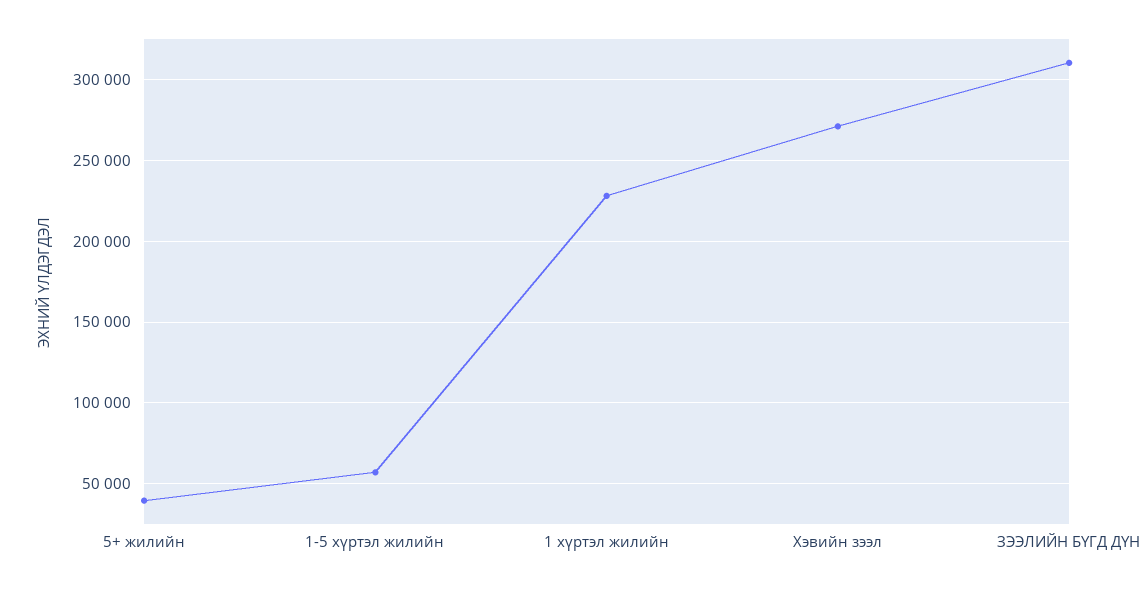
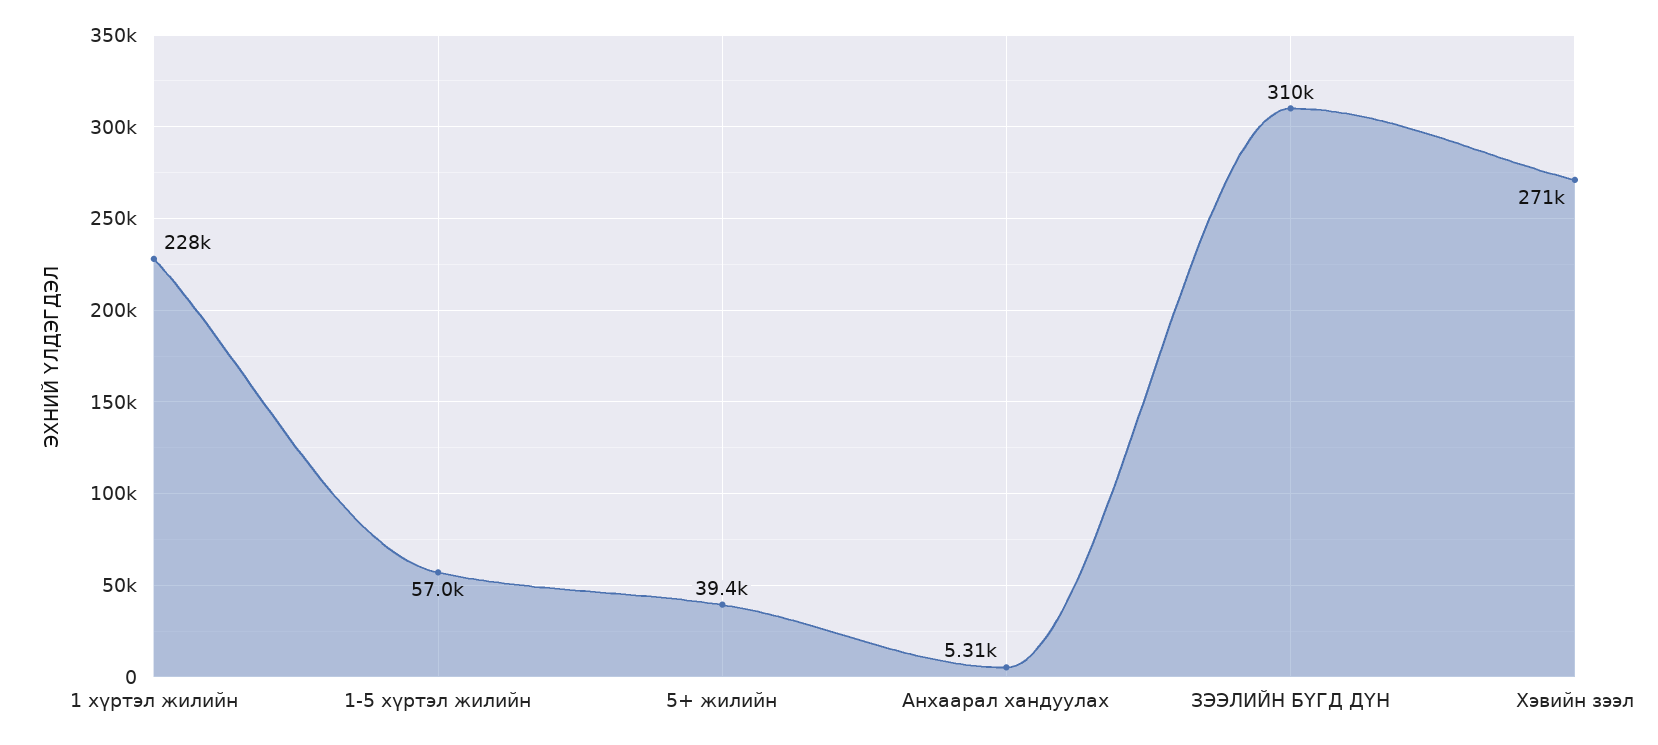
Анхаарал хандуулах: none -> 5310

